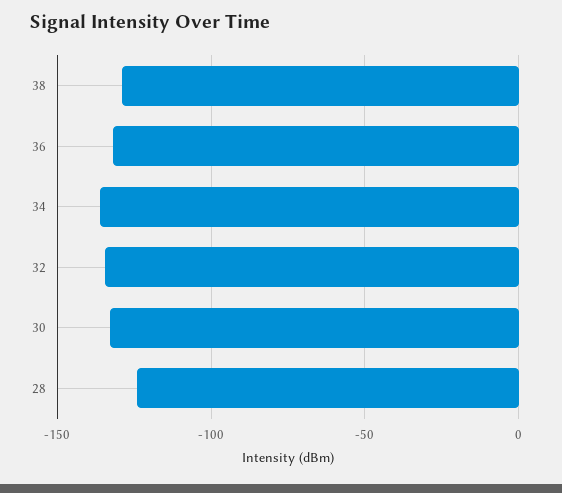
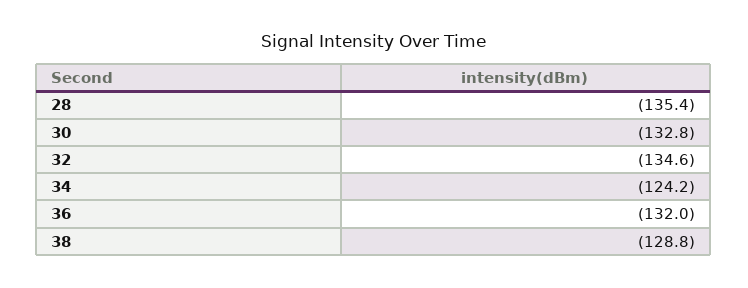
34: -135 -> -124.2
28: -125 -> -135.4

